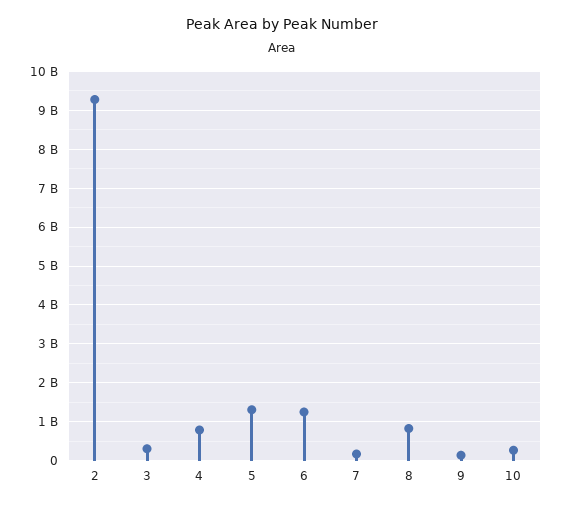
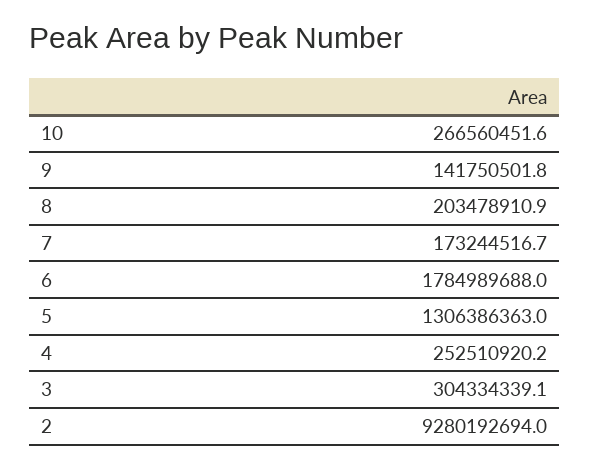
4: 800000000 -> 252510920.2
6: 1200000000 -> 1784989688
8: 800000000 -> 203478910.9

